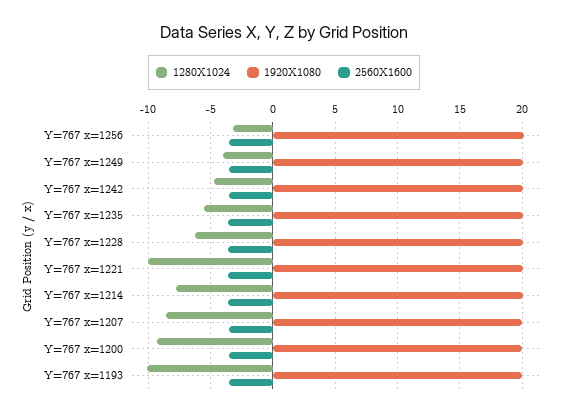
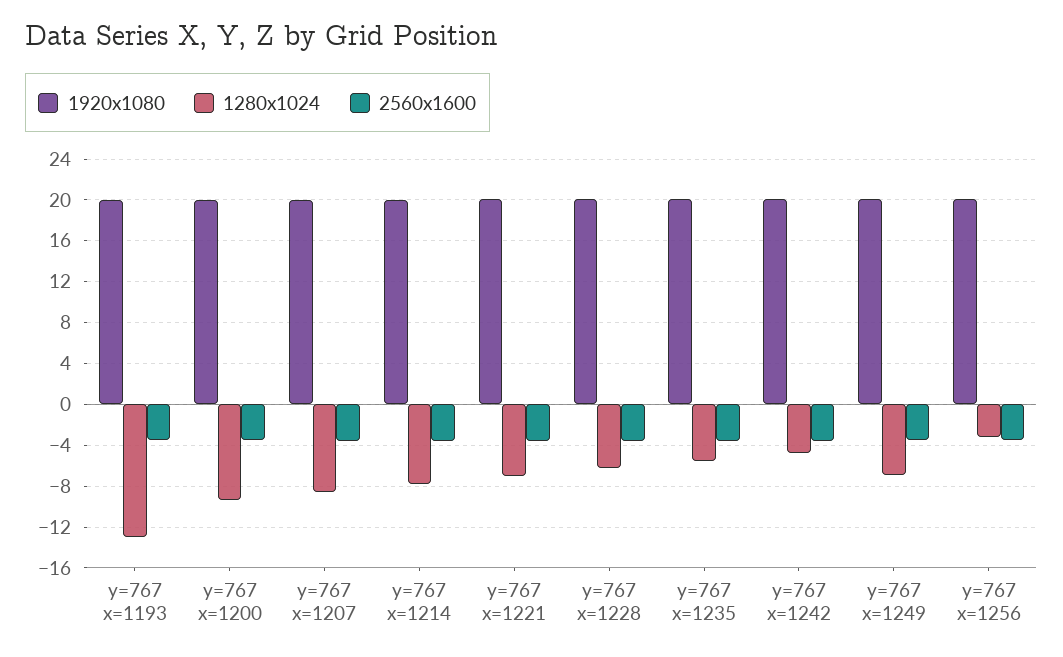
1280X1024, Y=767 x=1249: -4 -> -7
1280X1024, Y=767 x=1221: -10 -> -7
1280X1024, Y=767 x=1193: -10 -> -13

